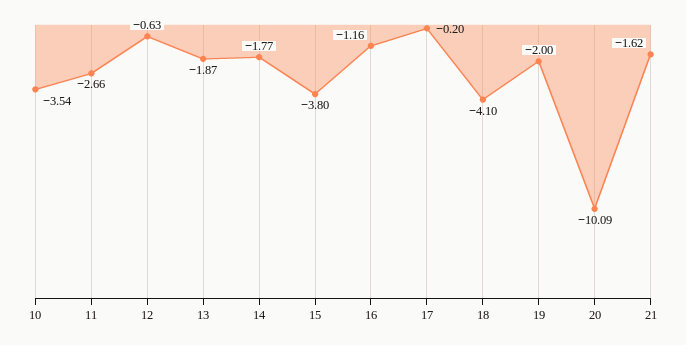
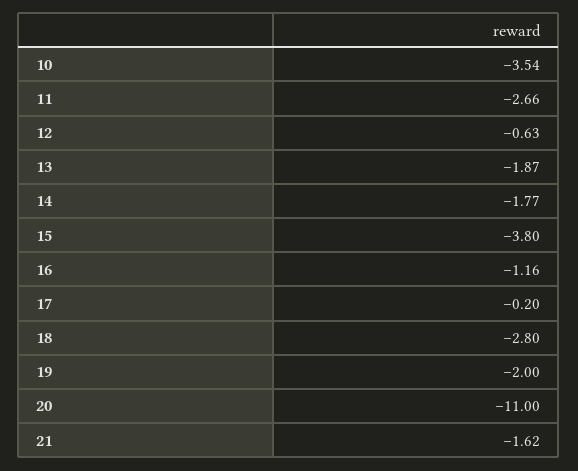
18: -4.1 -> -2.8
20: -10.09 -> -11

